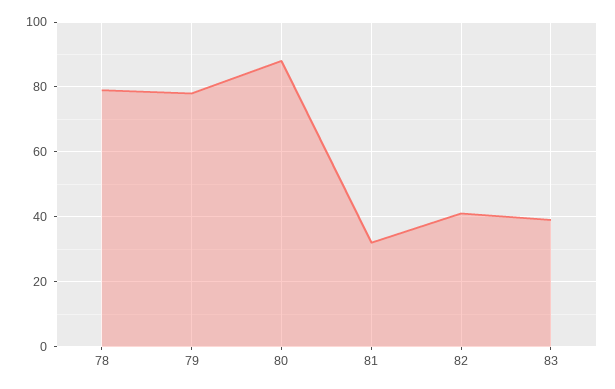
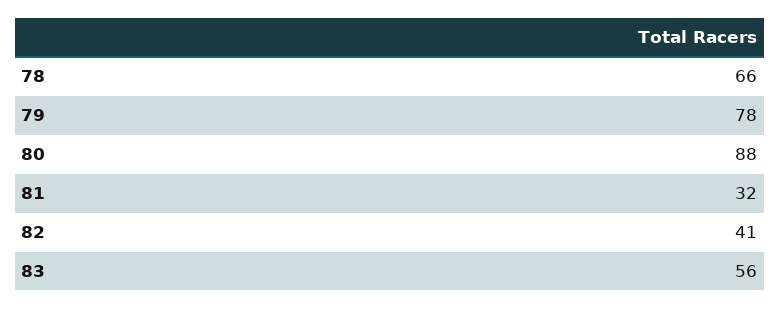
78: 80 -> 66
83: 40 -> 56

